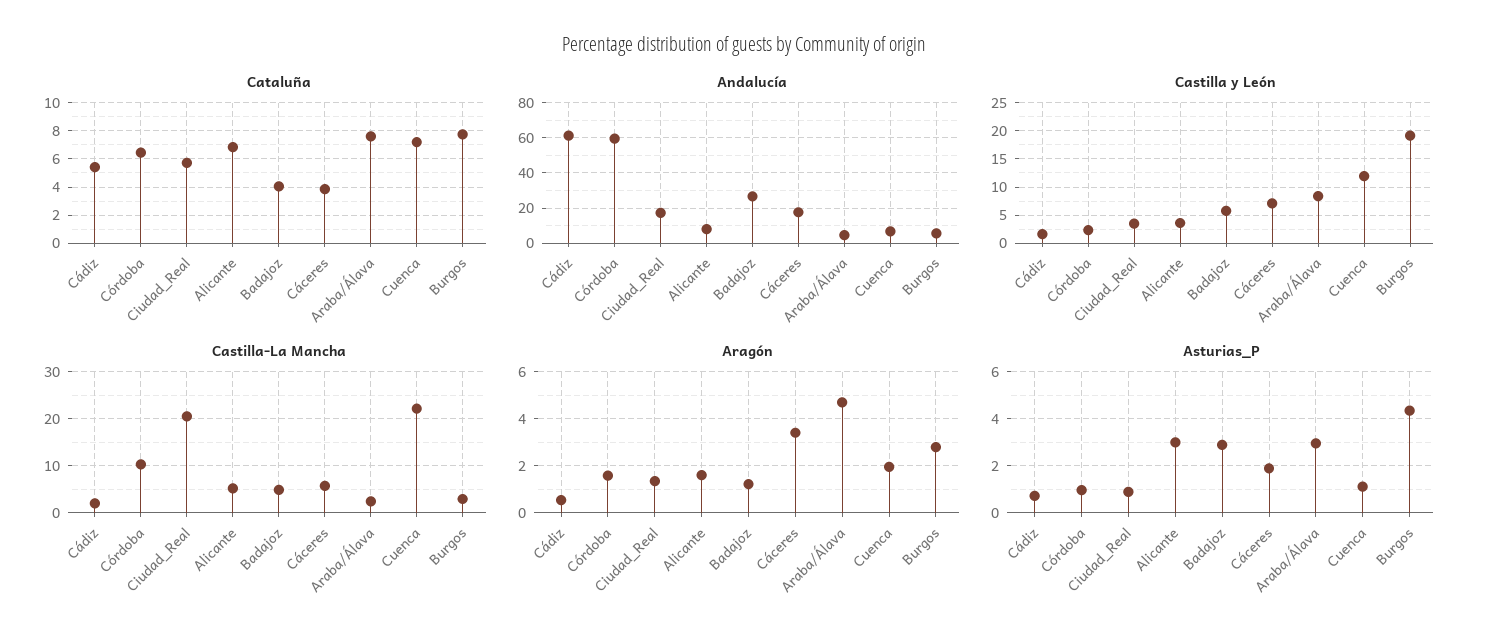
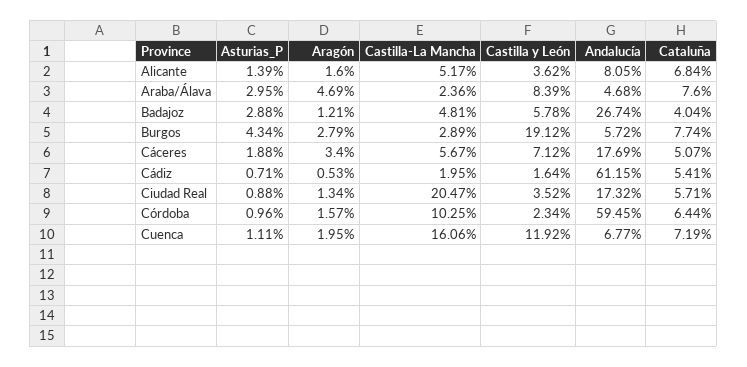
Cataluña, Cáceres: 4 -> 5.07
Castilla-La Mancha, Cuenca: 22 -> 16.06
Asturias_P, Alicante: 3 -> 1.39

